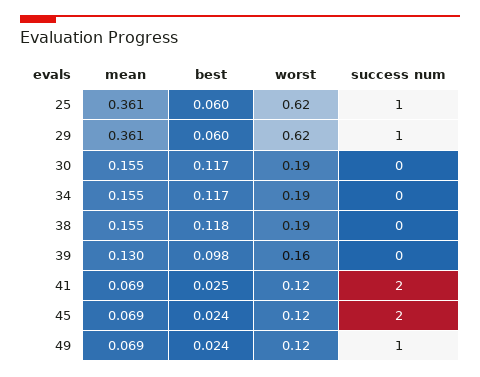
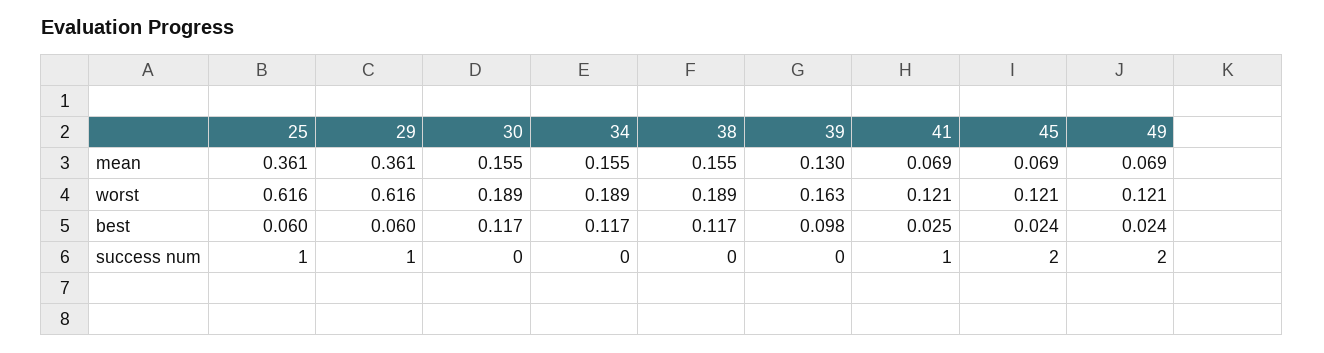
best, 38: 0.118 -> 0.117
success num, 41: 2 -> 1
success num, 49: 1 -> 2

